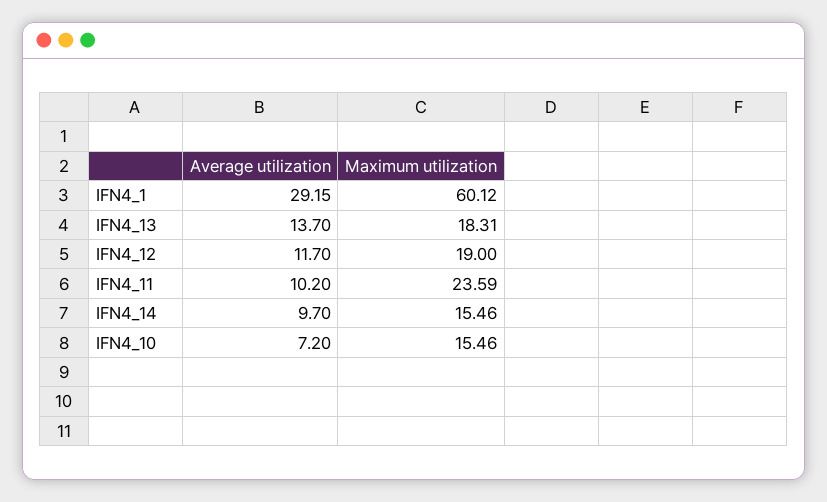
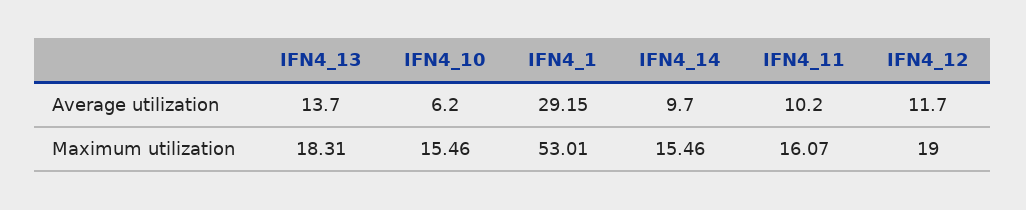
Maximum utilization, IFN4_1: 60.12 -> 53.01
Maximum utilization, IFN4_11: 23.59 -> 16.07
Average utilization, IFN4_10: 7.2 -> 6.2

